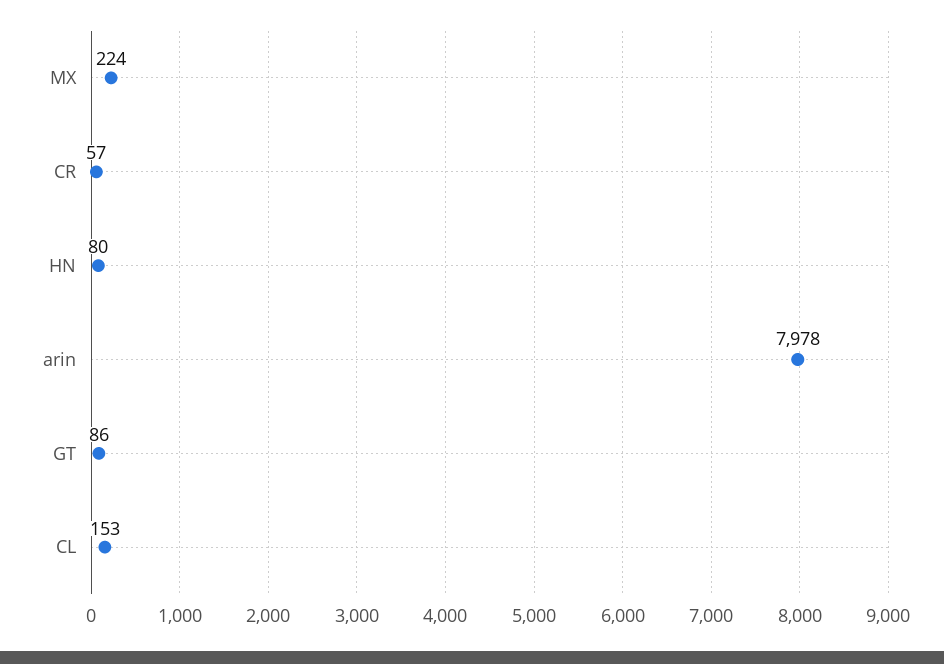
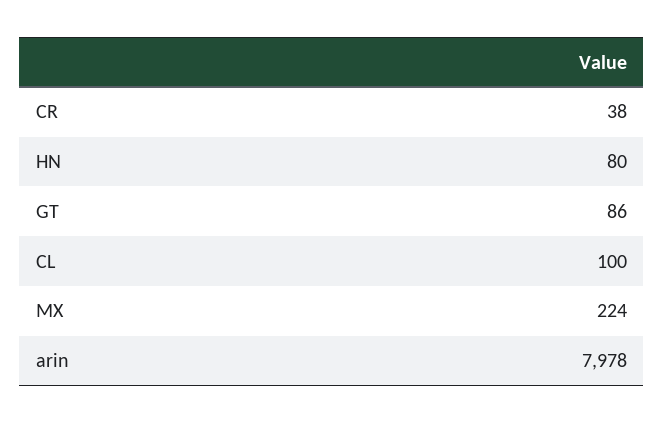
CR: 57 -> 38
CL: 153 -> 100

